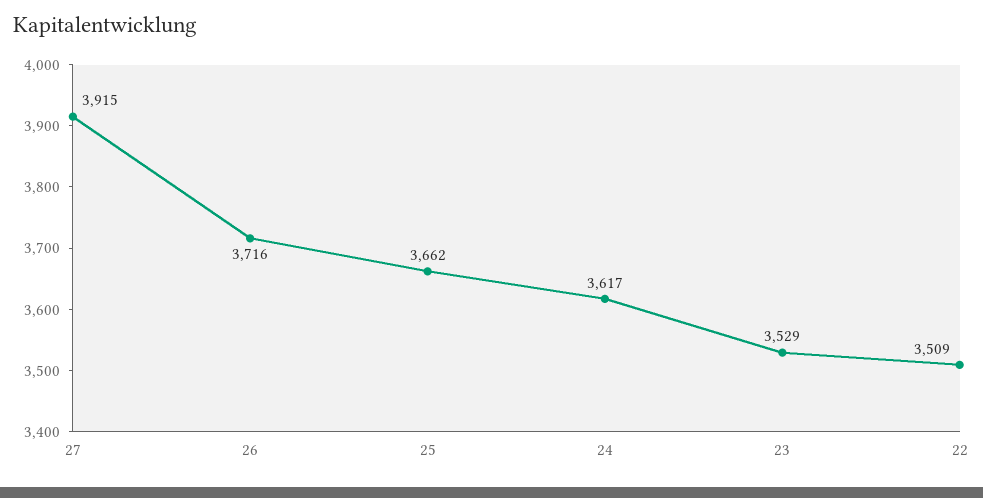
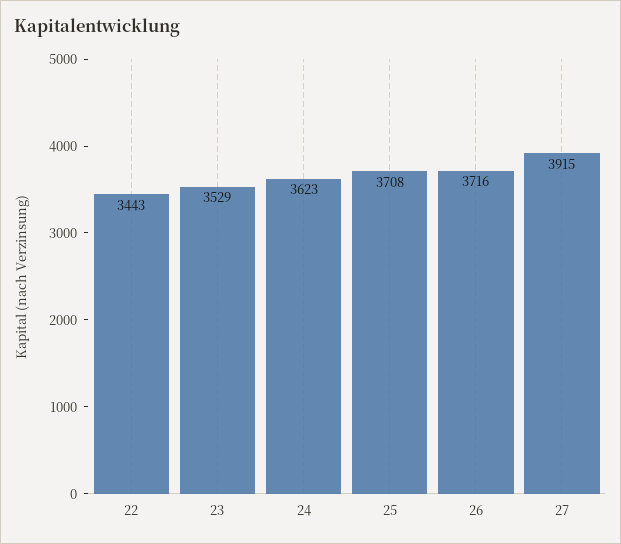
25: 3662 -> 3708
24: 3617 -> 3623
22: 3509 -> 3443

